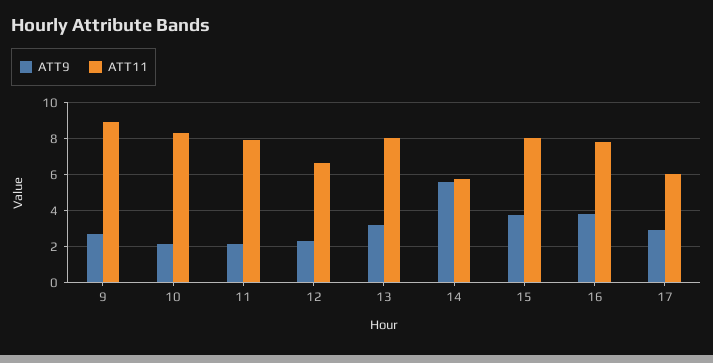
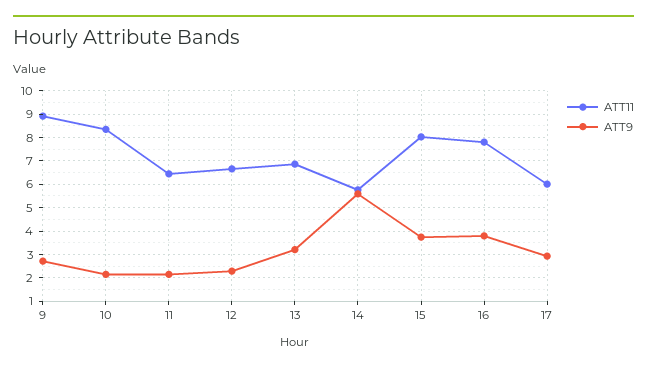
ATT11, 11: 8 -> 6.5
ATT11, 13: 8 -> 7

